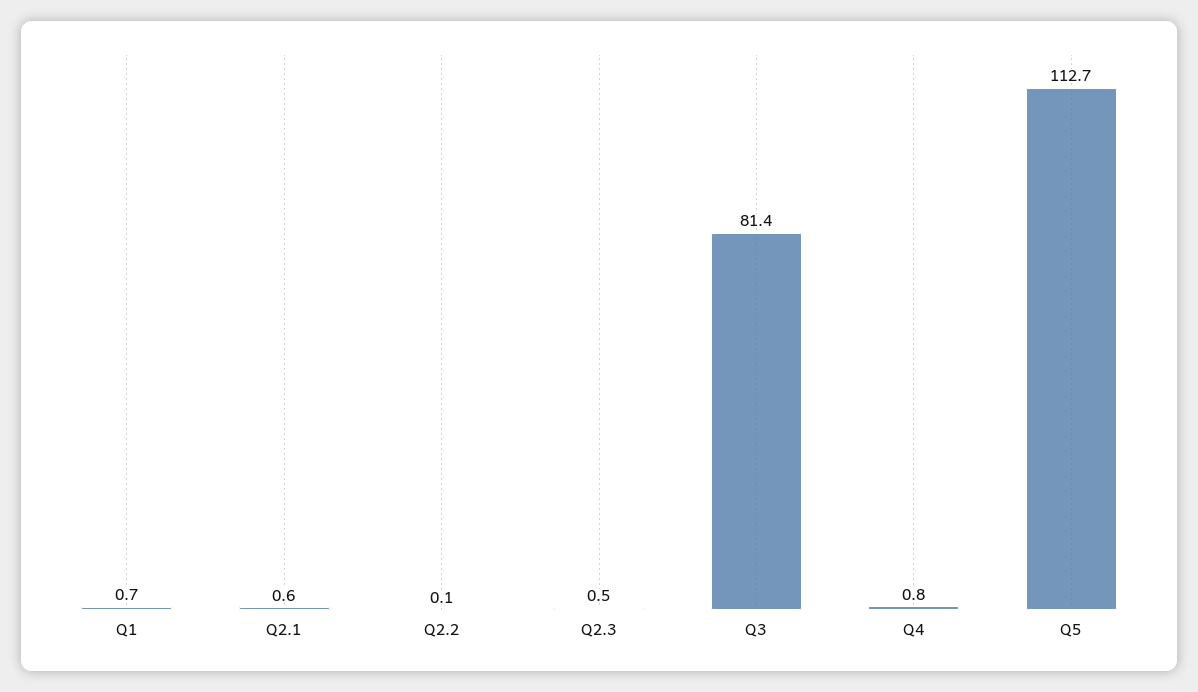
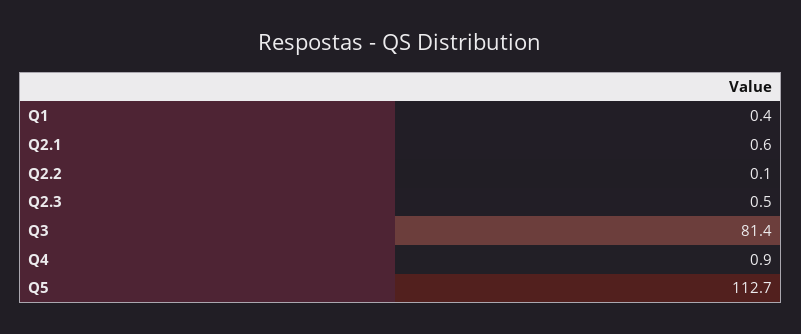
Q1: 0.7 -> 0.4
Q4: 0.8 -> 0.9

